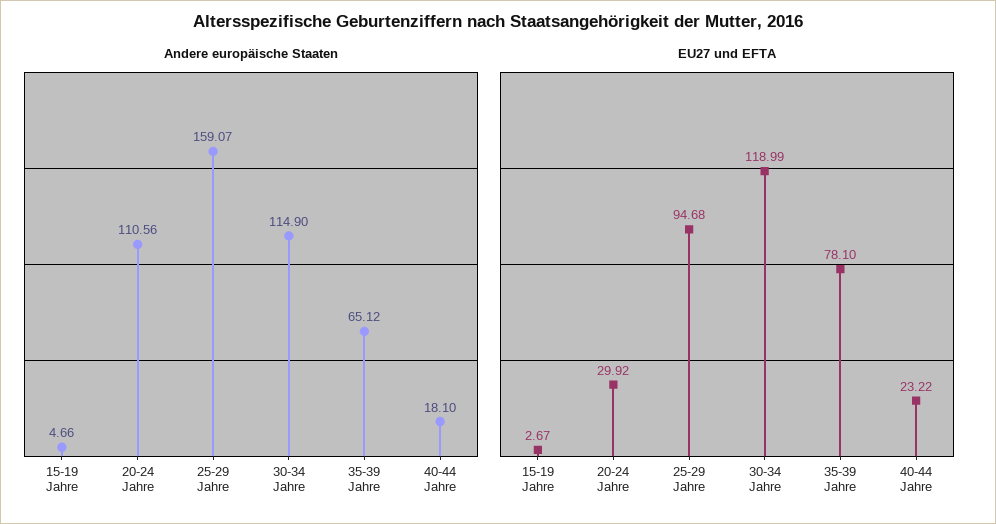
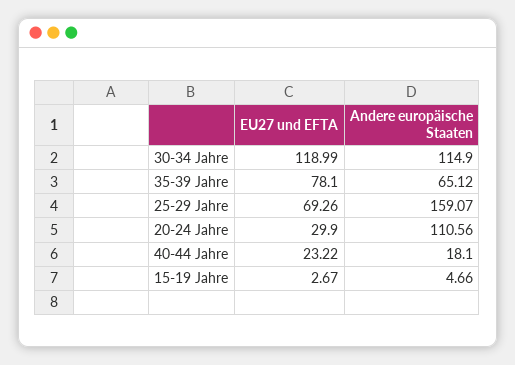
EU27 und EFTA, 20-24 Jahre: 29.92 -> 29.9
EU27 und EFTA, 25-29 Jahre: 94.68 -> 69.26

